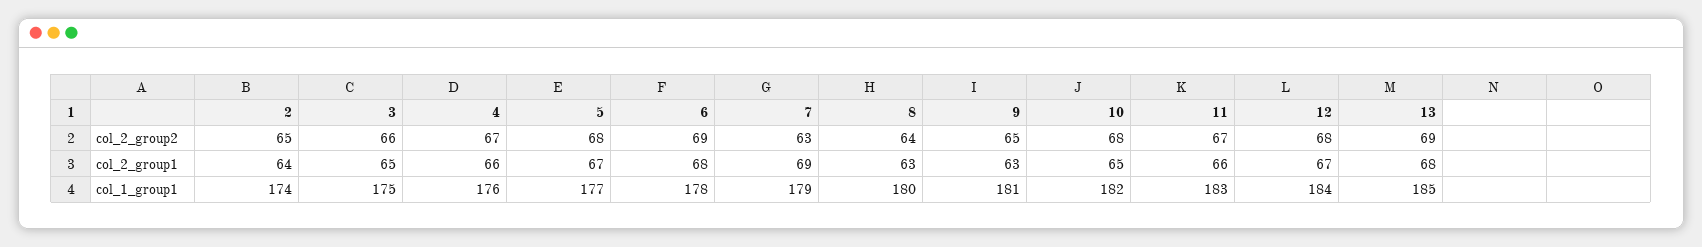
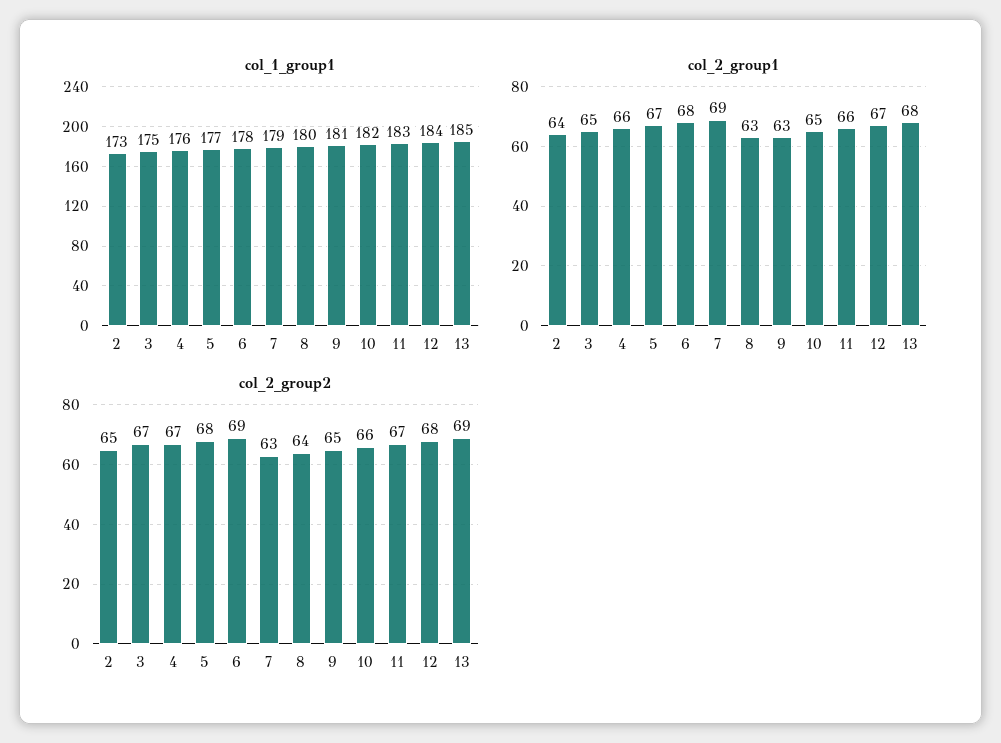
col_2_group2, 3: 66 -> 67
col_2_group2, 10: 68 -> 66
col_1_group1, 2: 174 -> 173

